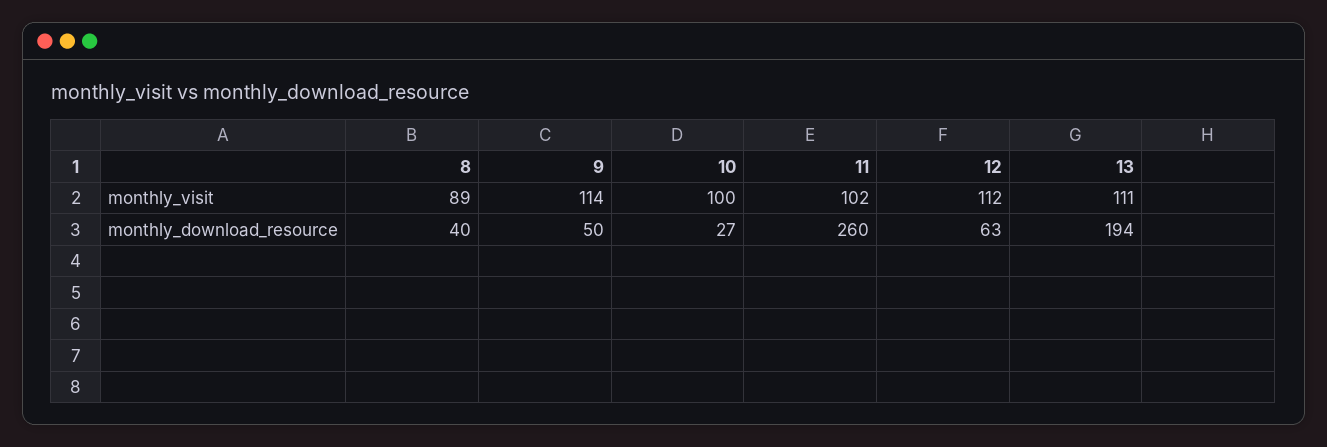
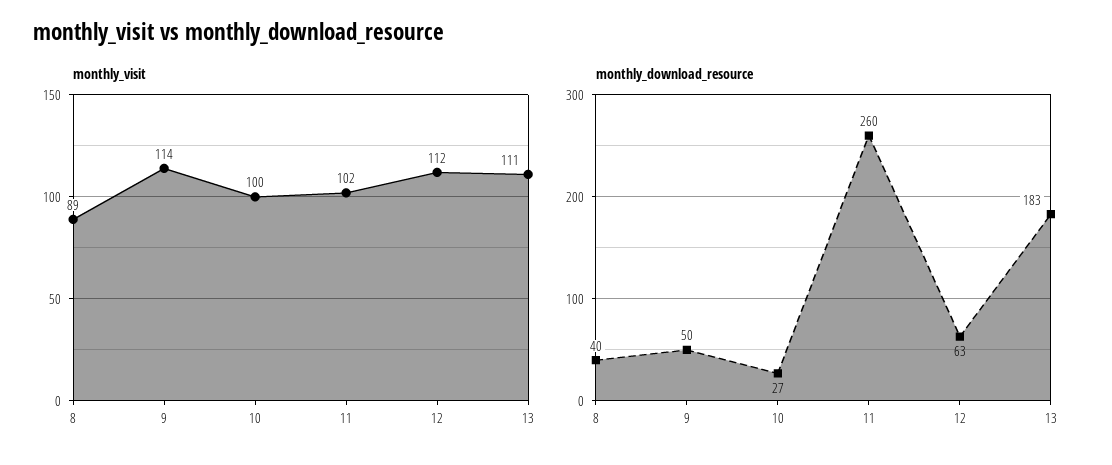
monthly_download_resource, 13: 194 -> 183

